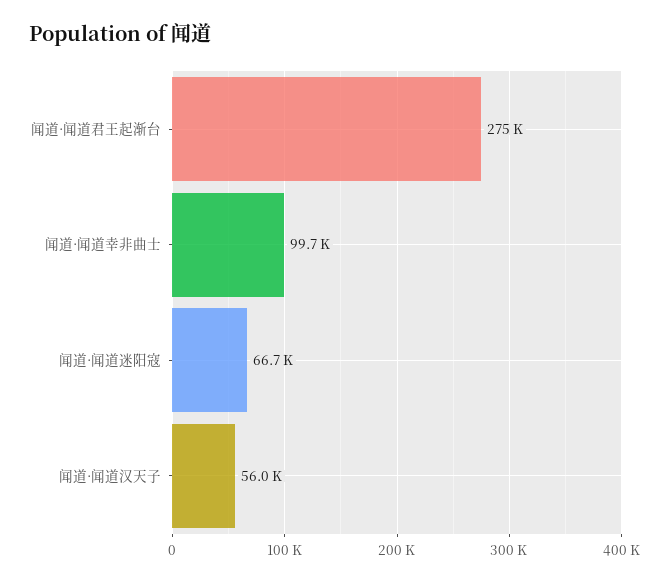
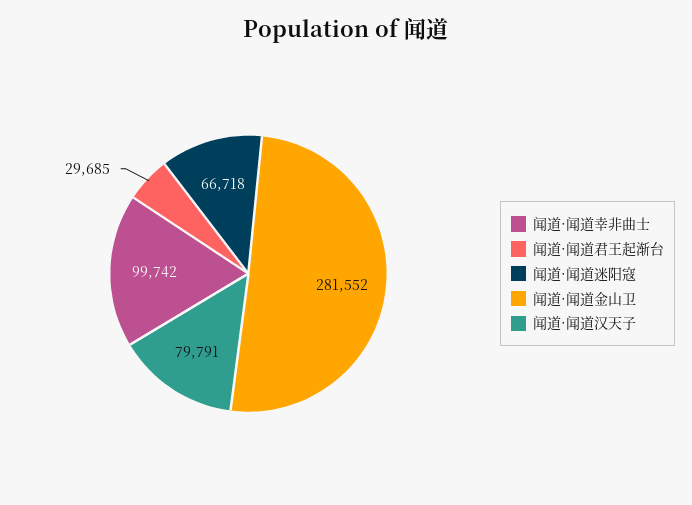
闻道·闻道君王起渐台: 275000 -> 29685
闻道·闻道汉天子: 56000 -> 79791
闻道·闻道金山卫: none -> 281552

